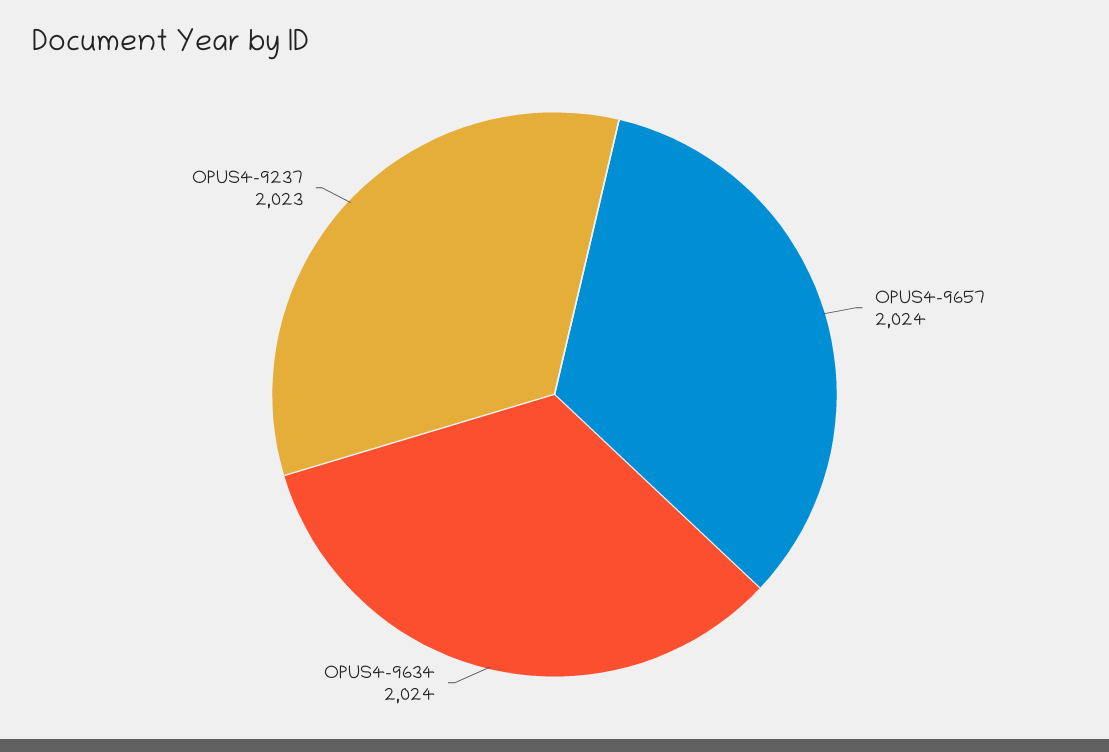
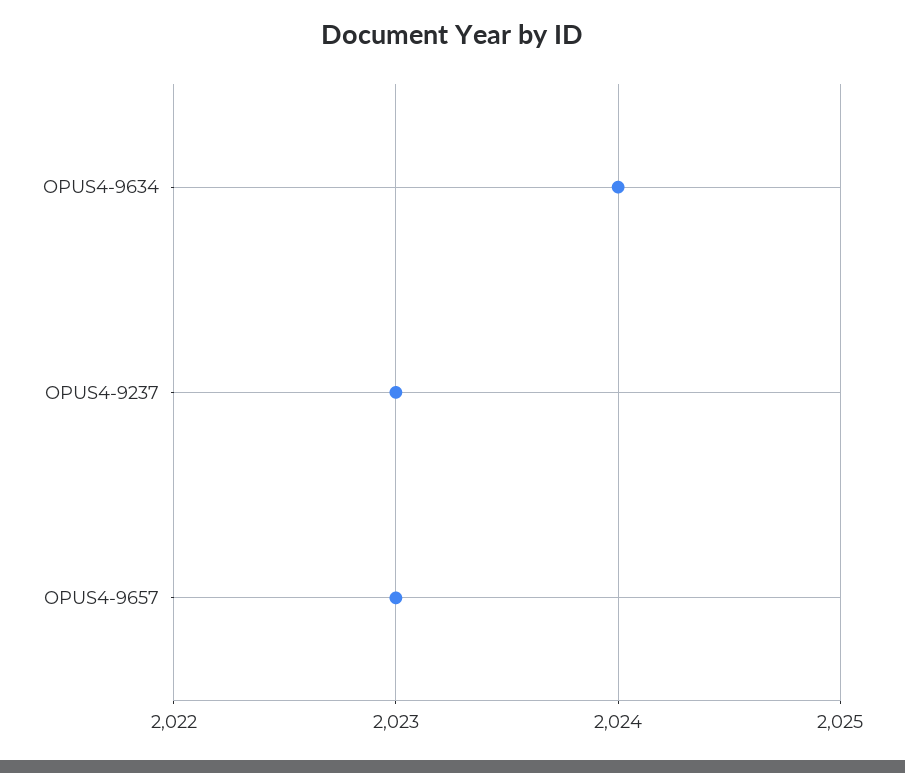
OPUS4-9657: 2024 -> 2023

